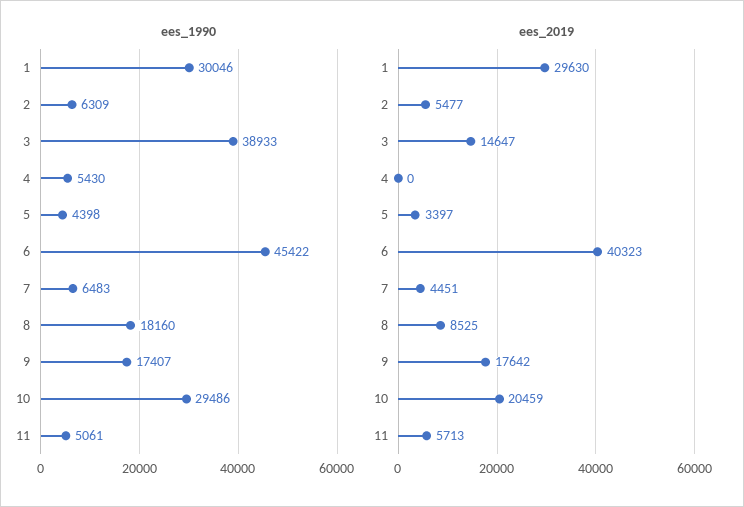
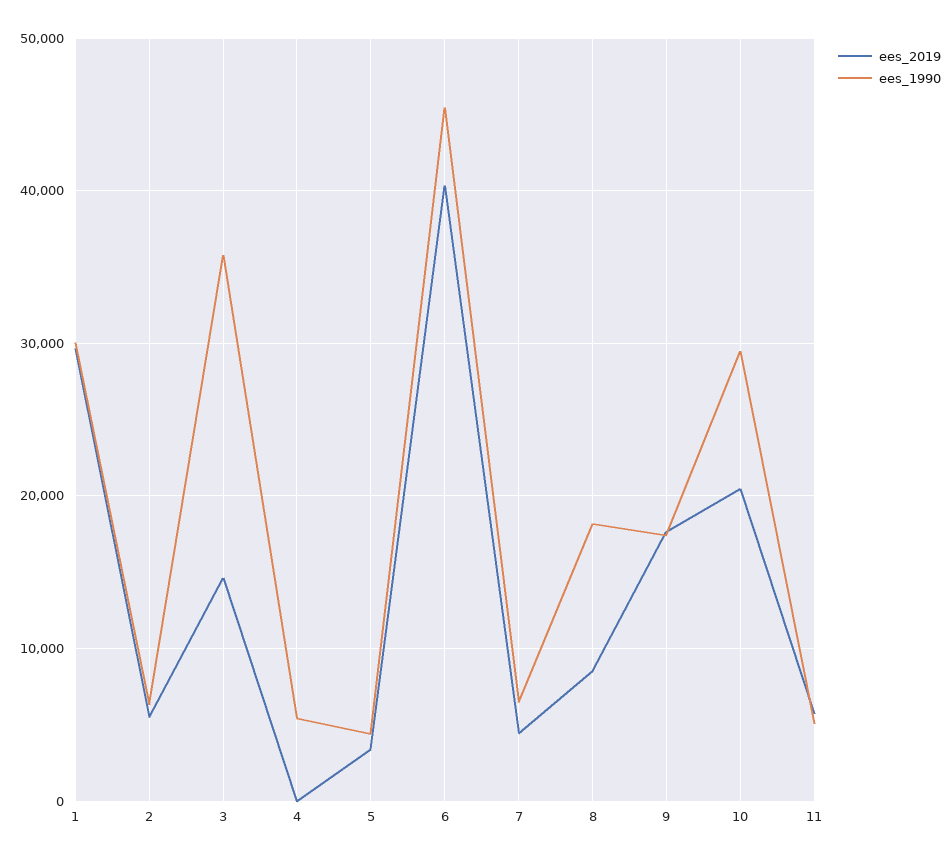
ees_1990, 3: 38933 -> 36000

